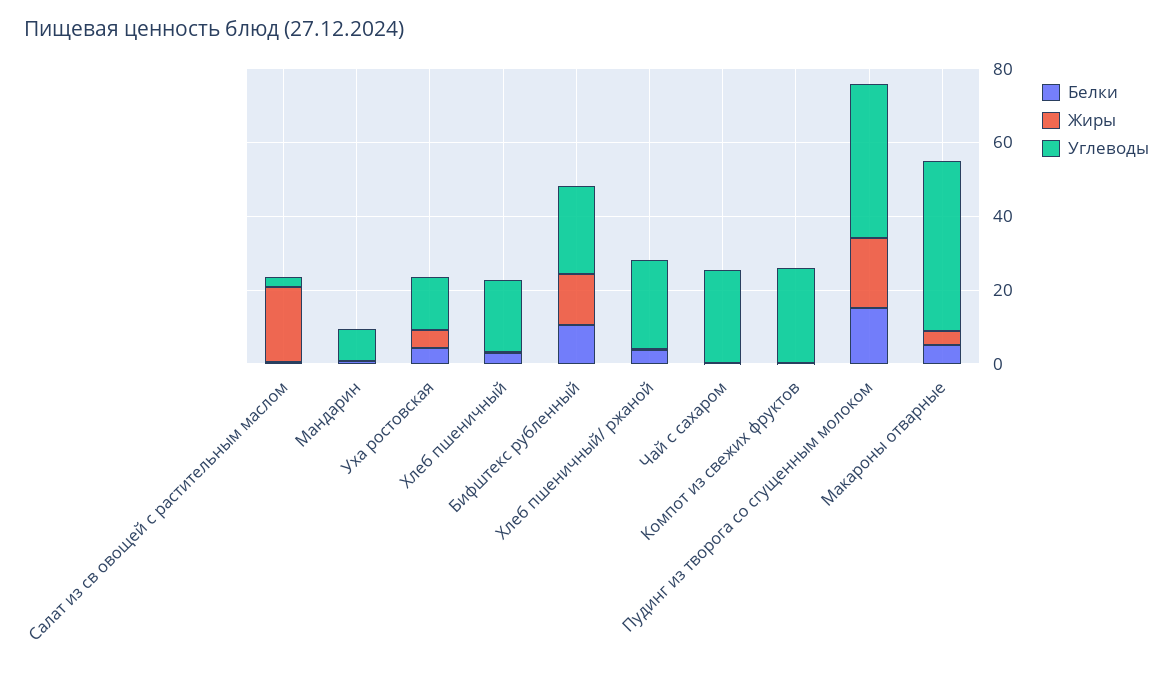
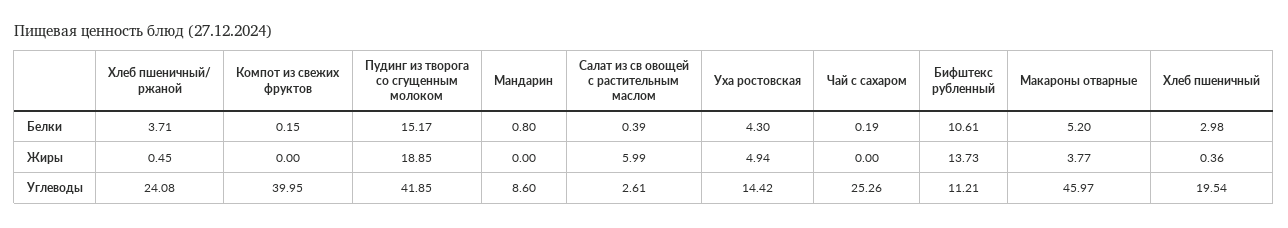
Жиры, Салат из св овощей с растительным маслом: 20 -> 5.99
Углеводы, Бифштекс рубленный: 25 -> 11.21
Углеводы, Компот из свежих фруктов: 25 -> 39.95

